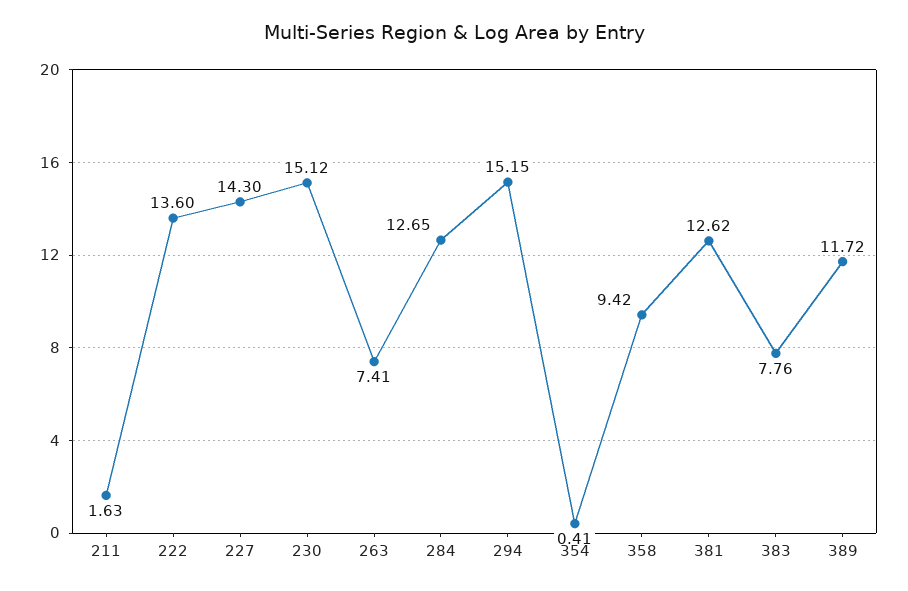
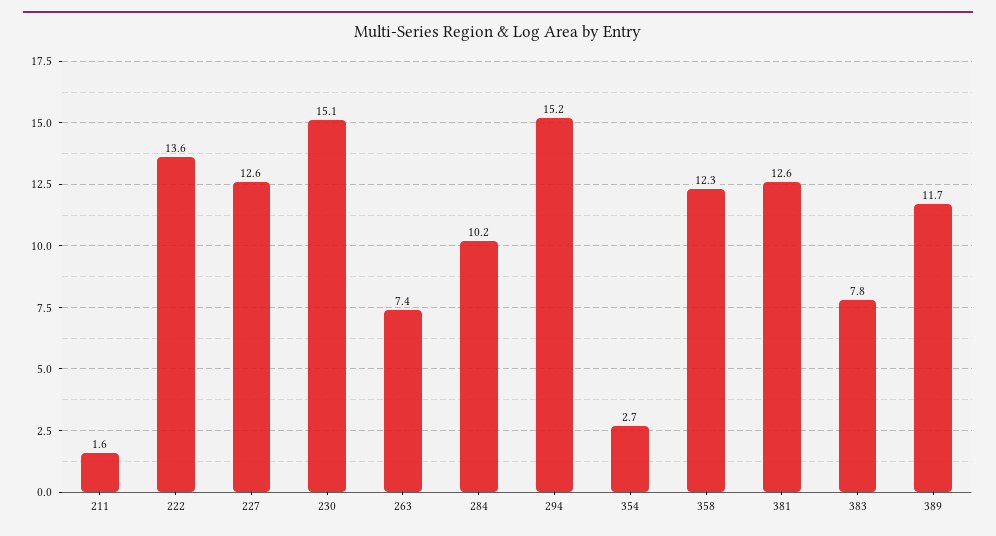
227: 14.3 -> 12.6
284: 12.65 -> 10.2
354: 0.41 -> 2.7
358: 9.42 -> 12.3

